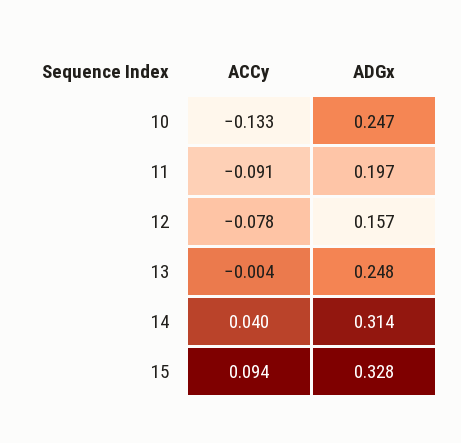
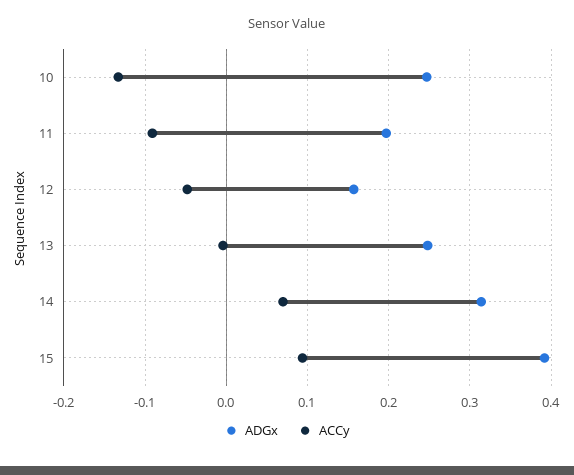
ACCy, 12: -0.078 -> -0.05
ACCy, 14: 0.04 -> 0.07
ADGx, 15: 0.328 -> 0.39

